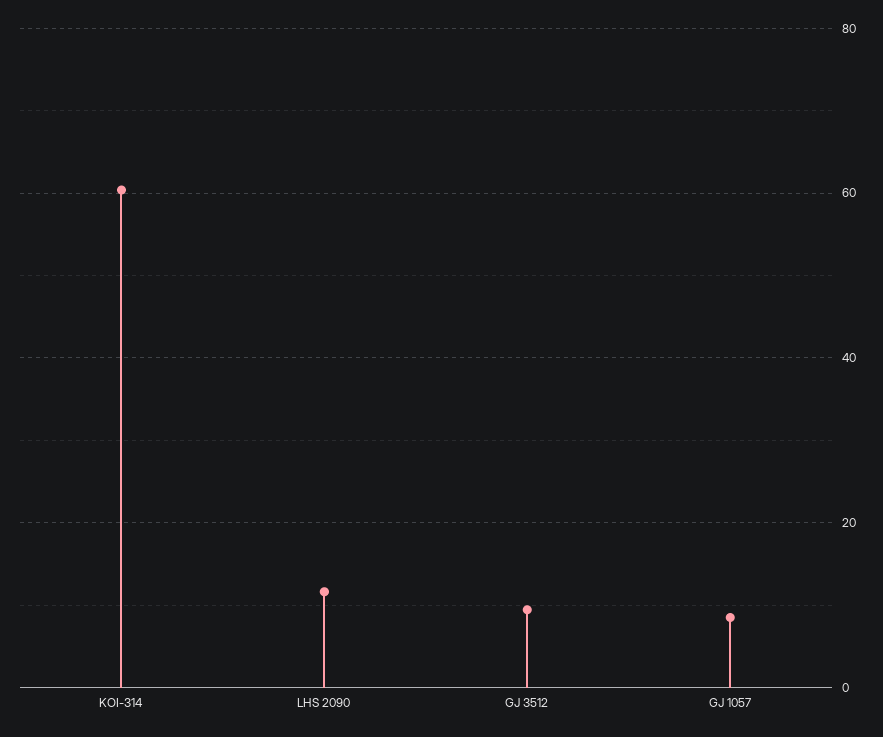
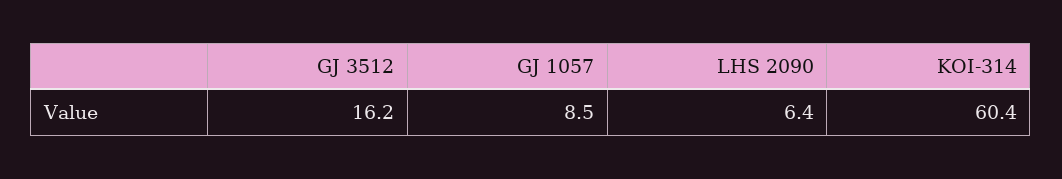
LHS 2090: 12 -> 6.4
GJ 3512: 10 -> 16.2

